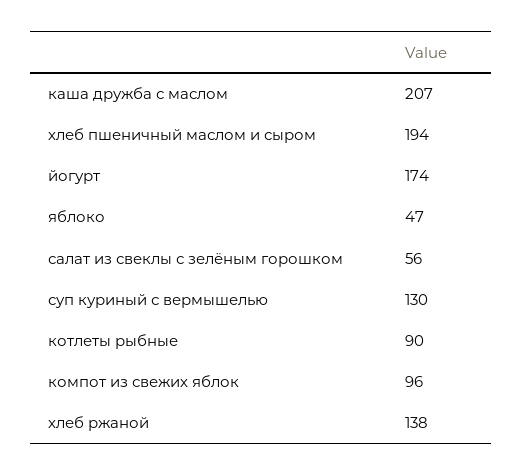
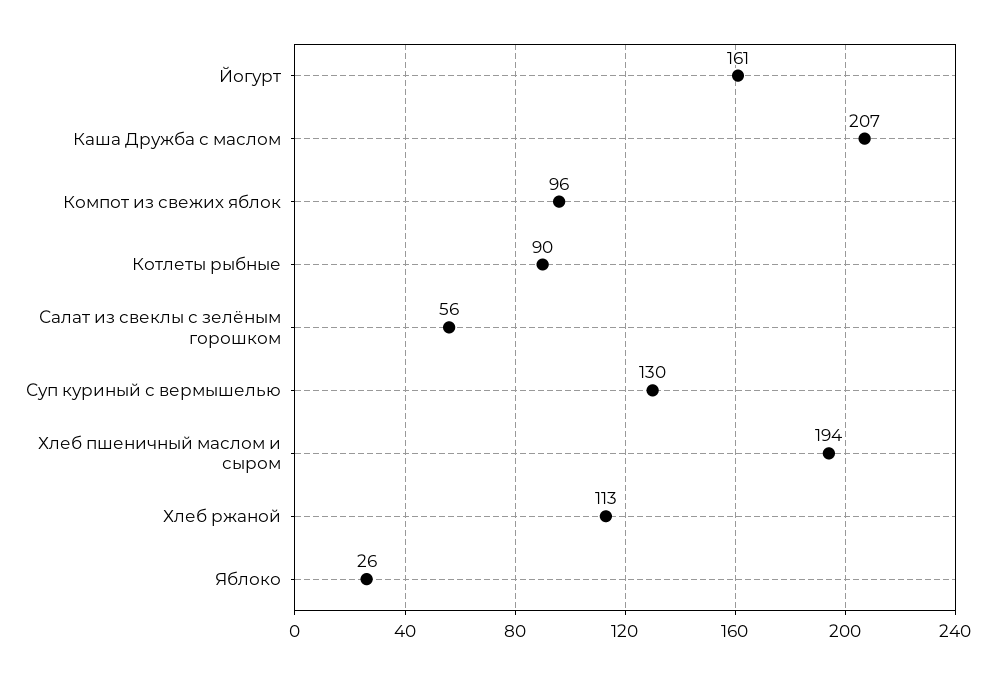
йогурт: 174 -> 161
яблоко: 47 -> 26
хлеб ржаной: 138 -> 113

